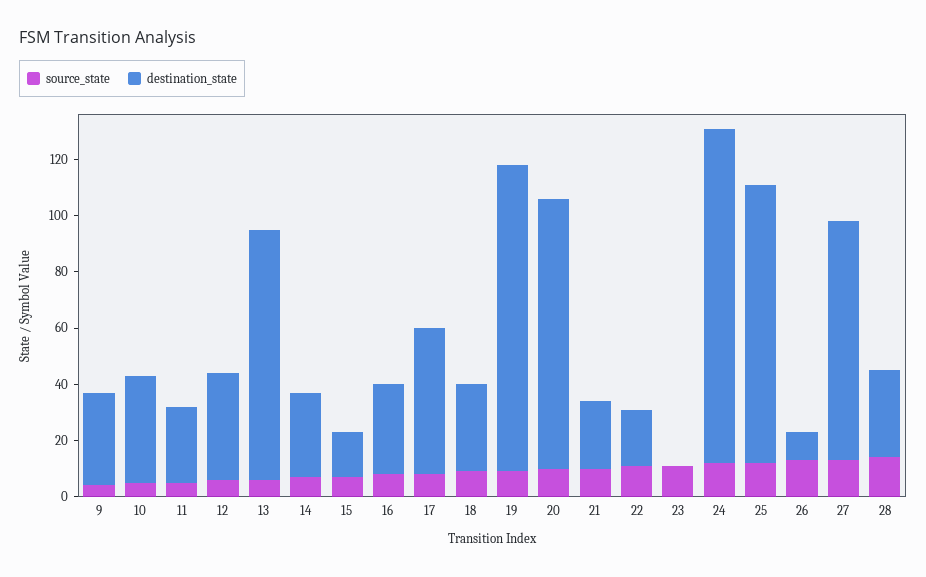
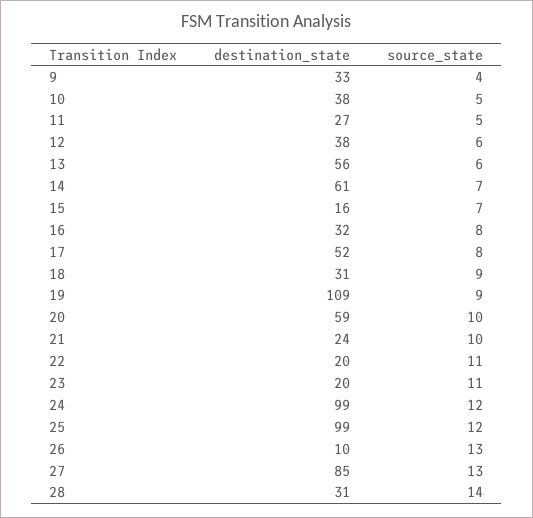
destination_state, 13: 90 -> 56
destination_state, 14: 30 -> 61
destination_state, 20: 95 -> 59
destination_state, 23: 0 -> 20
destination_state, 24: 120 -> 99

